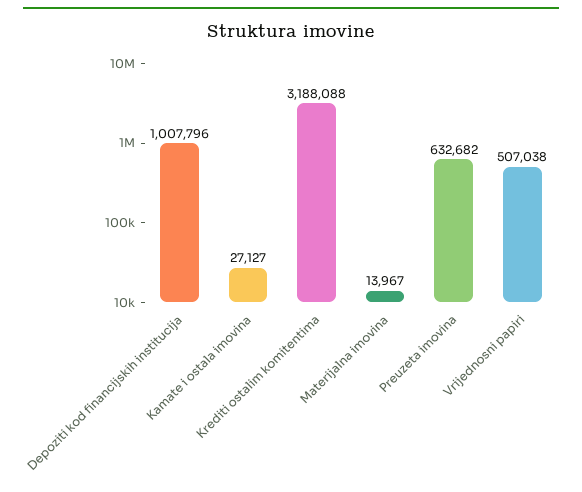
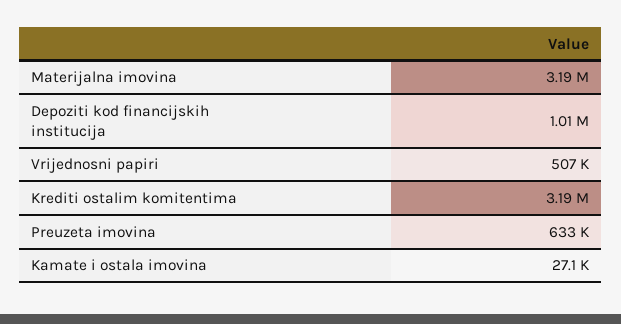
Materijalna imovina: 13967 -> 3190000

